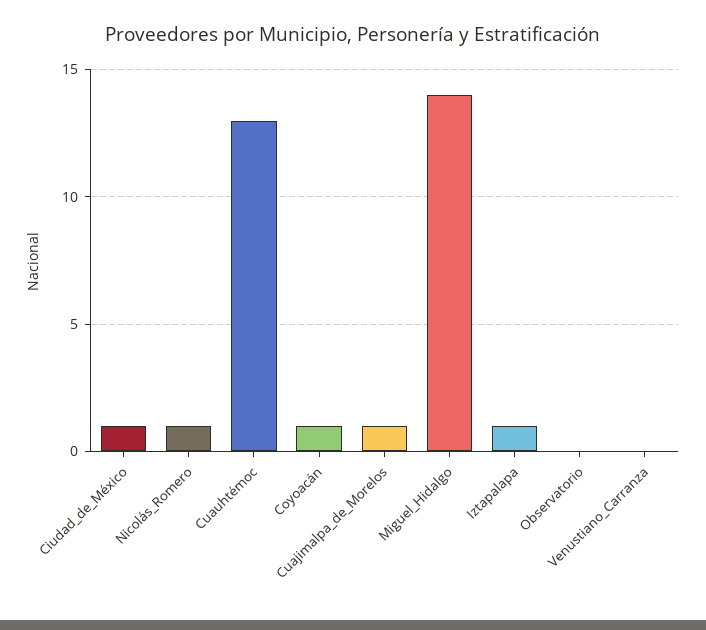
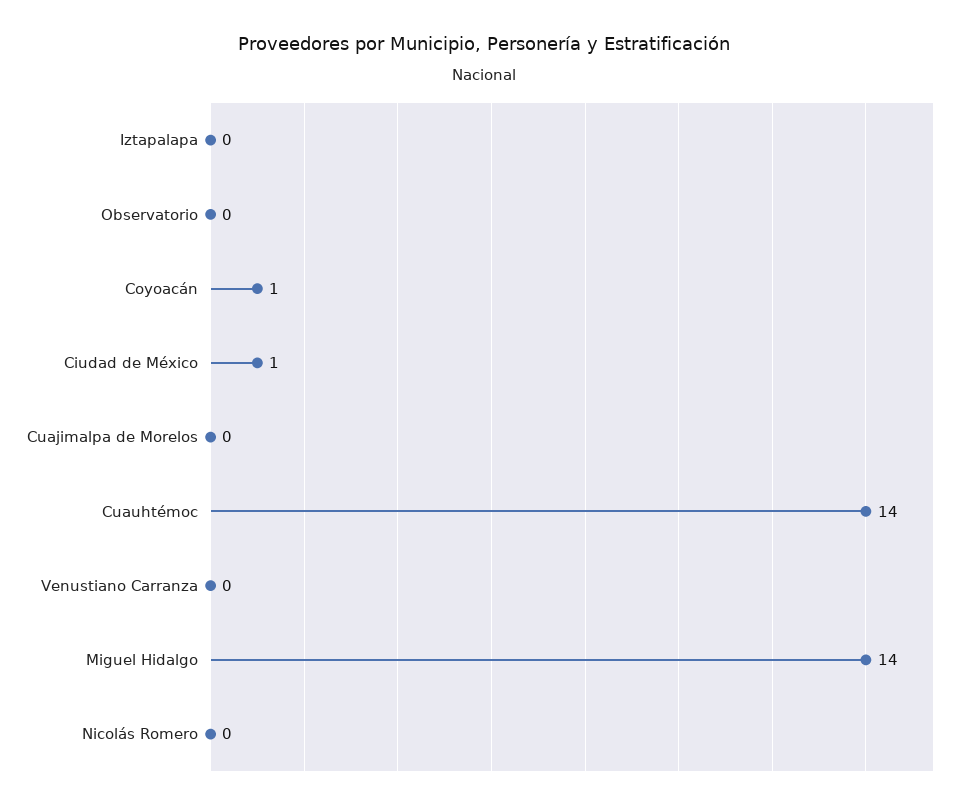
Nicolás_Romero: 1 -> 0
Cuauhtémoc: 13 -> 14
Cuajimalpa_de_Morelos: 1 -> 0
Iztapalapa: 1 -> 0

